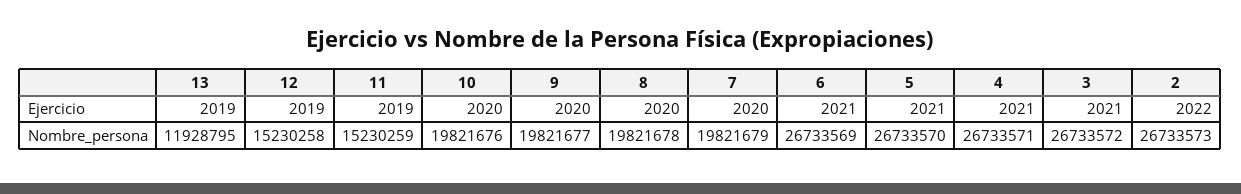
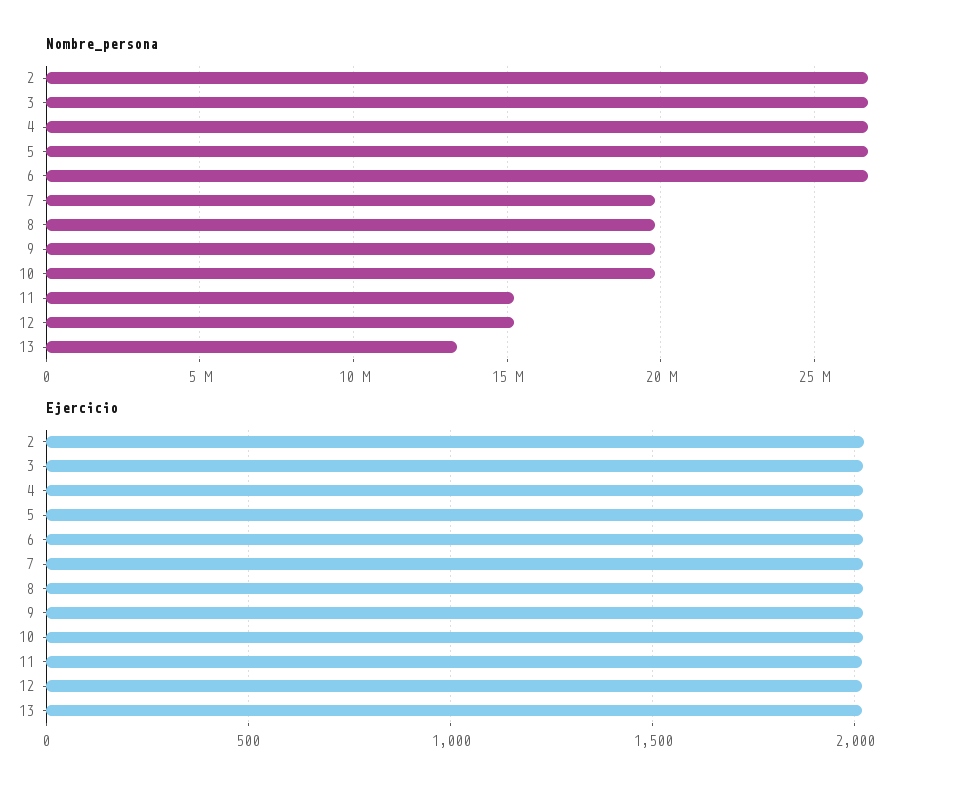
Nombre_persona, 13: 11928795 -> 13500000

